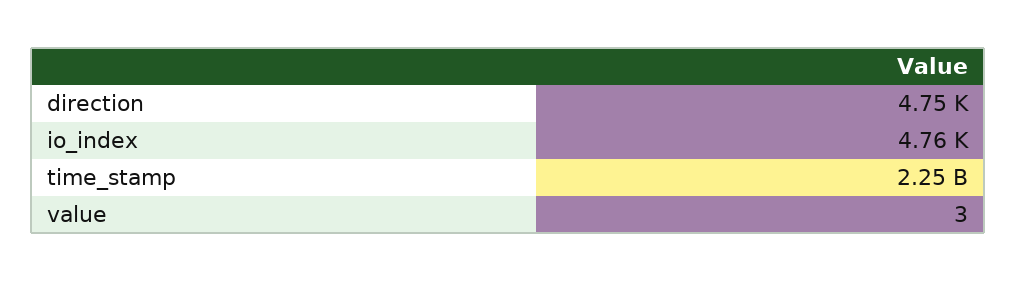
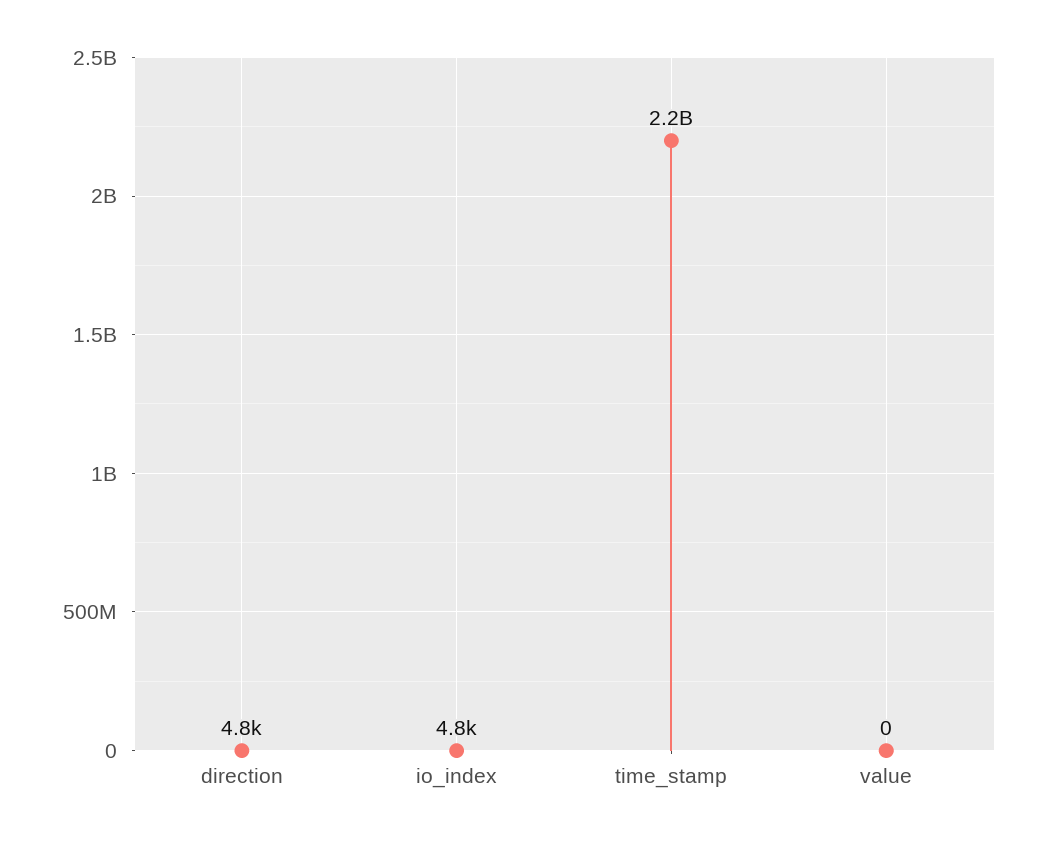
value: 3 -> 0

